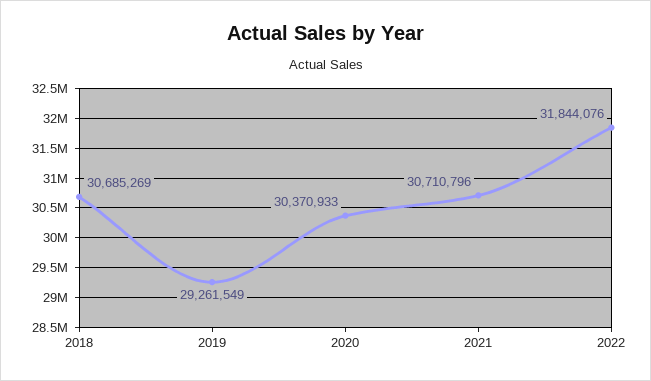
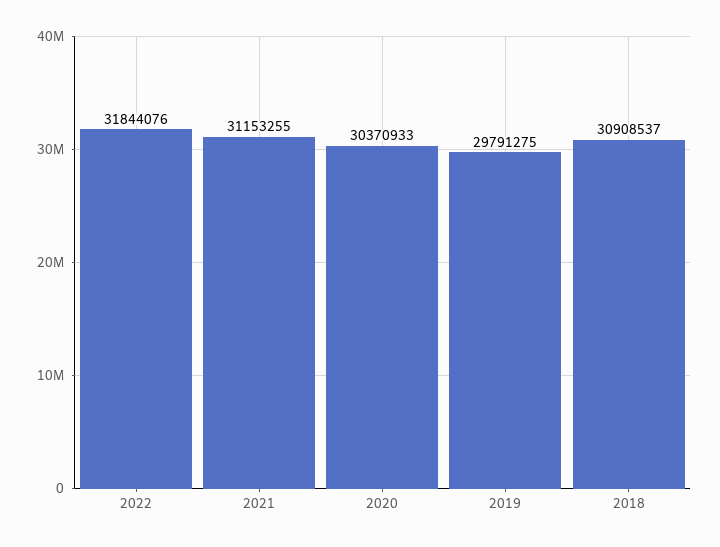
2018: 30685269 -> 30908537
2019: 29261549 -> 29791275
2021: 30710796 -> 31153255

